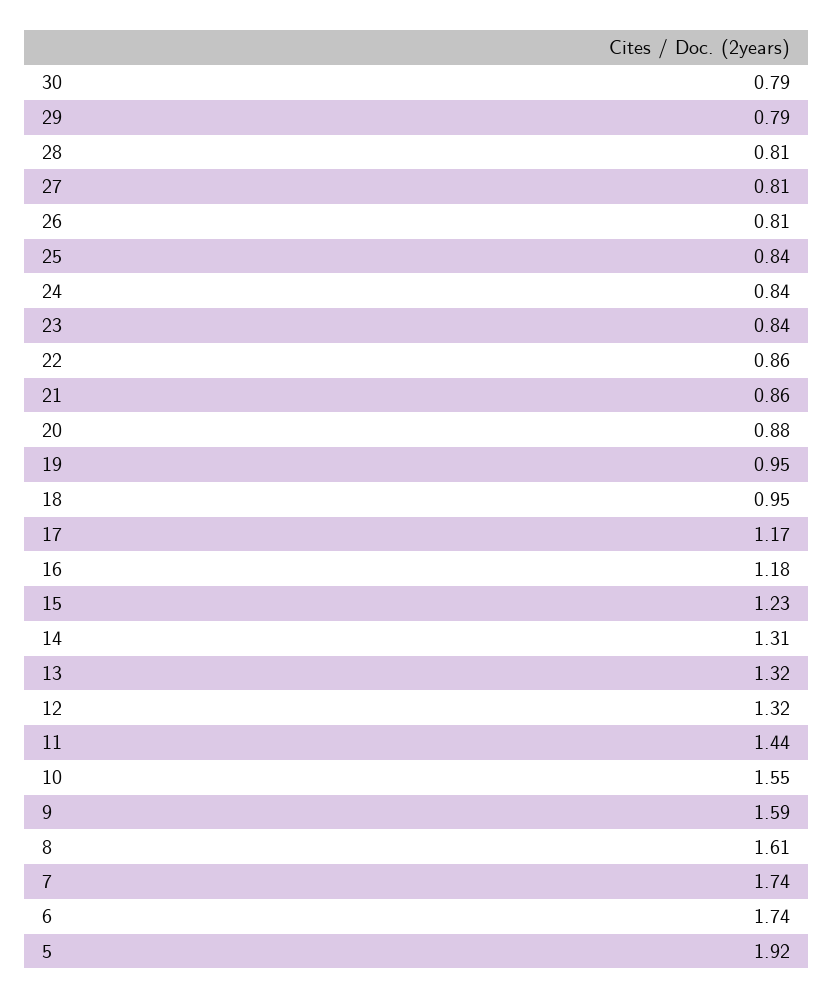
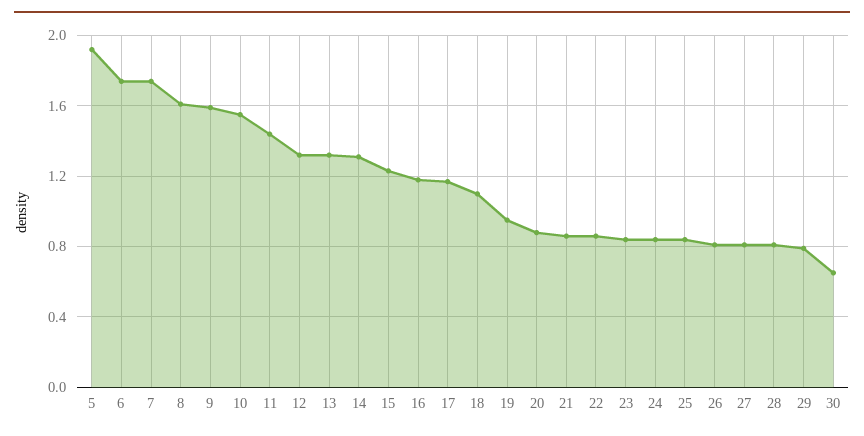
30: 0.79 -> 0.65
18: 0.95 -> 1.1

